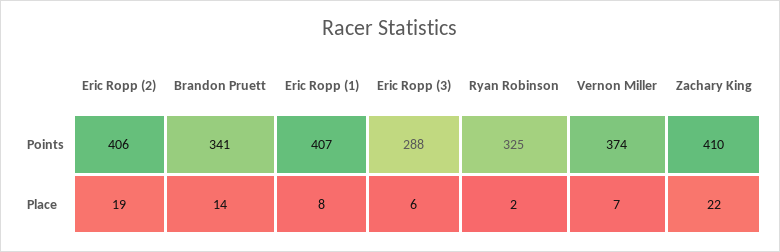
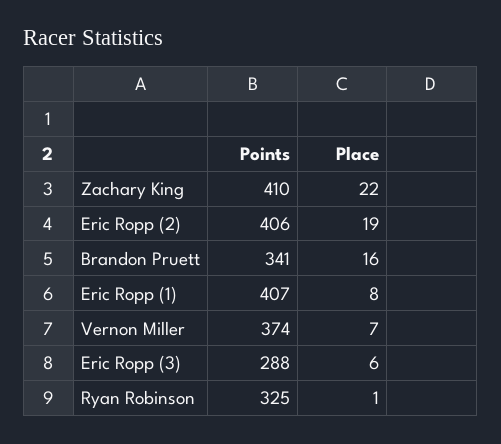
Brandon Pruett, Place: 14 -> 16
Ryan Robinson, Place: 2 -> 1

